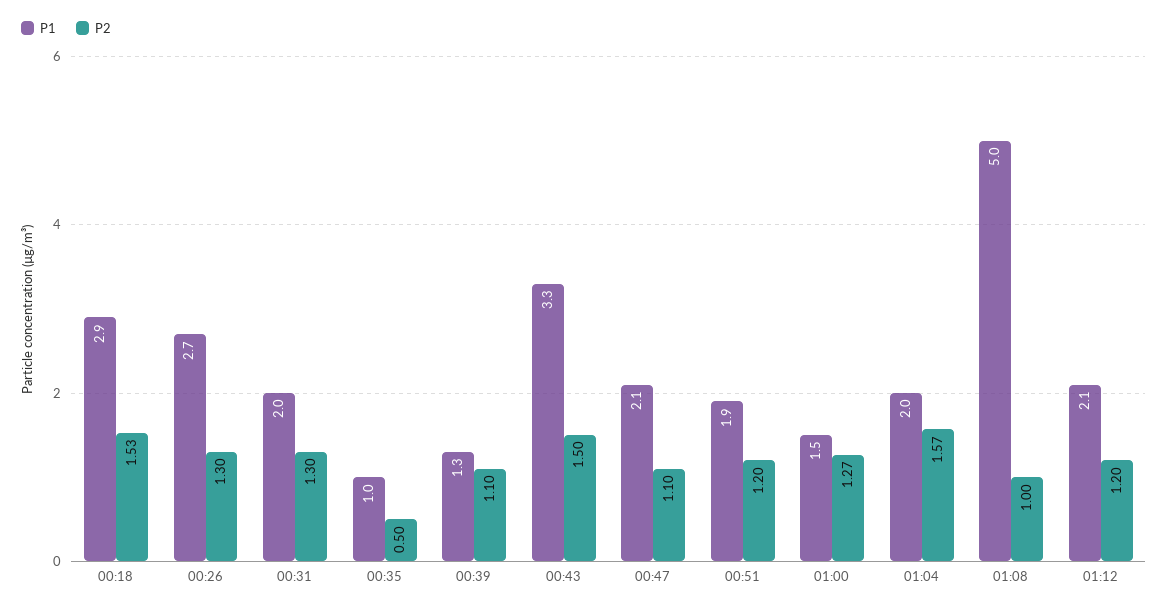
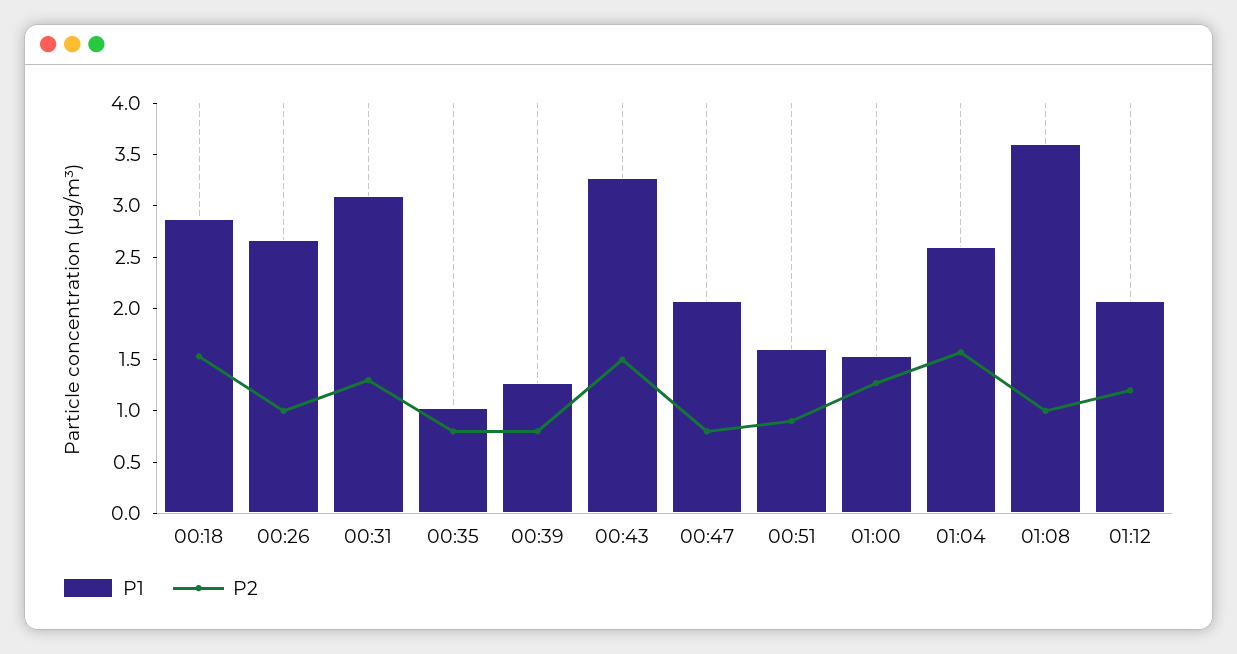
P2, 00:26: 1.3 -> 1
P1, 00:31: 2 -> 3.1
P2, 00:35: 0.5 -> 0.8
P2, 00:39: 1.1 -> 0.8
P2, 00:47: 1.1 -> 0.8
P1, 00:51: 1.9 -> 1.6
P2, 00:51: 1.2 -> 0.9
P1, 01:04: 2 -> 2.6
P1, 01:08: 5 -> 3.6

